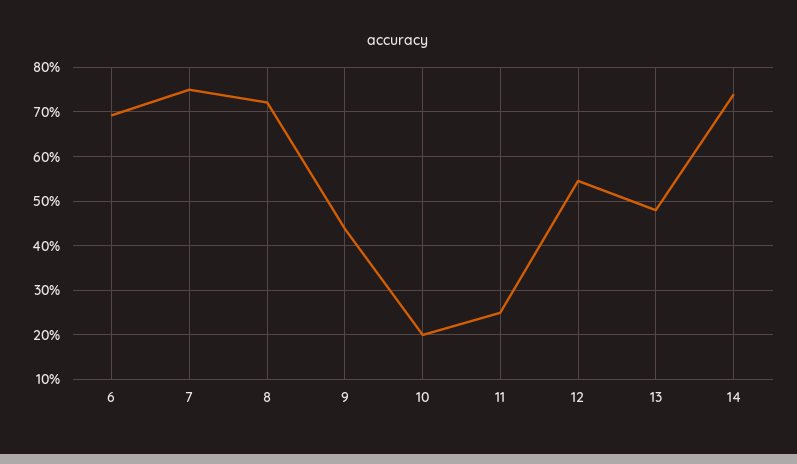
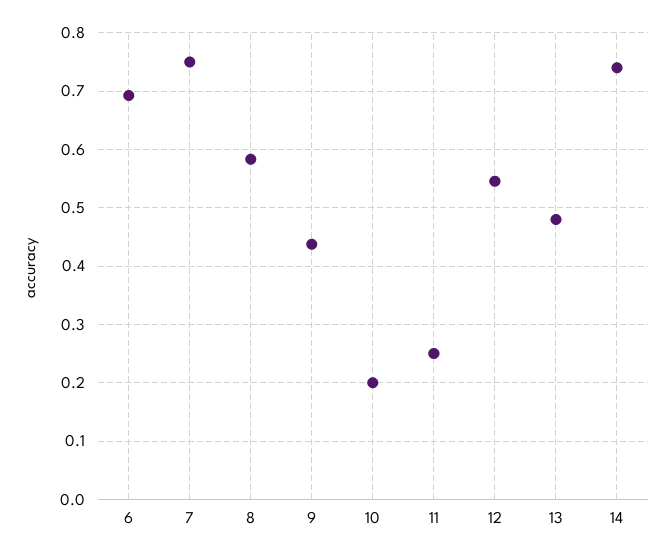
8: 0.72 -> 0.58

